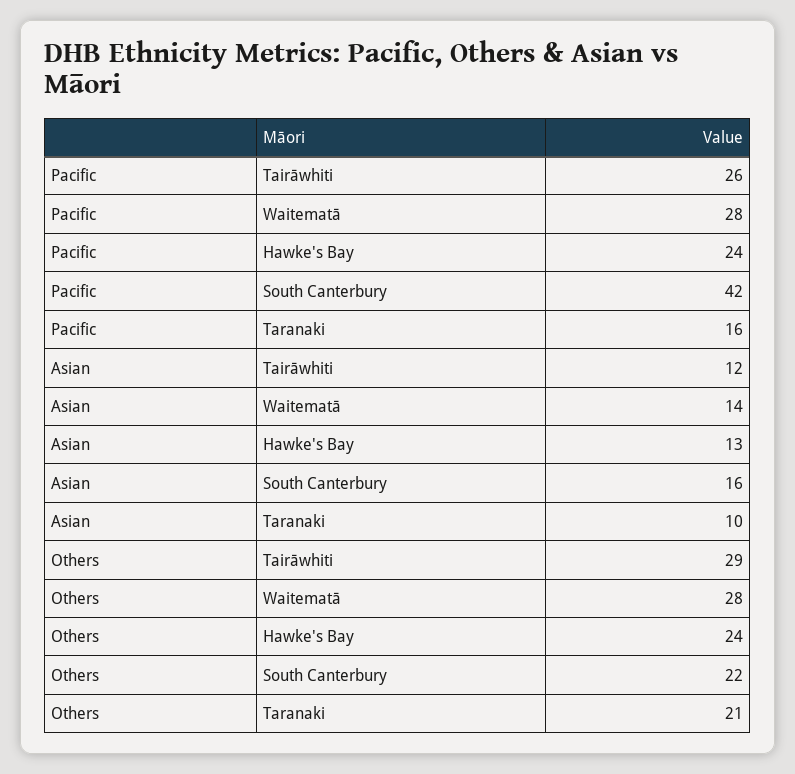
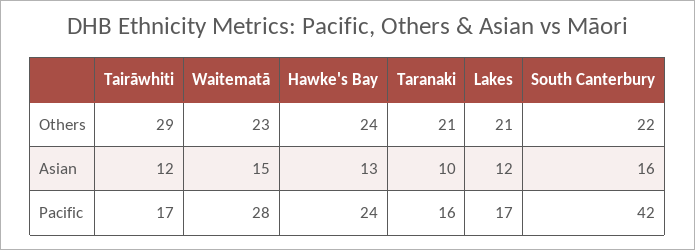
Pacific, Tairāwhiti: 26 -> 17
Asian, Waitematā: 14 -> 15
Others, Waitematā: 28 -> 23
Others, Lakes: none -> 21
Asian, Lakes: none -> 12
Pacific, Lakes: none -> 17

